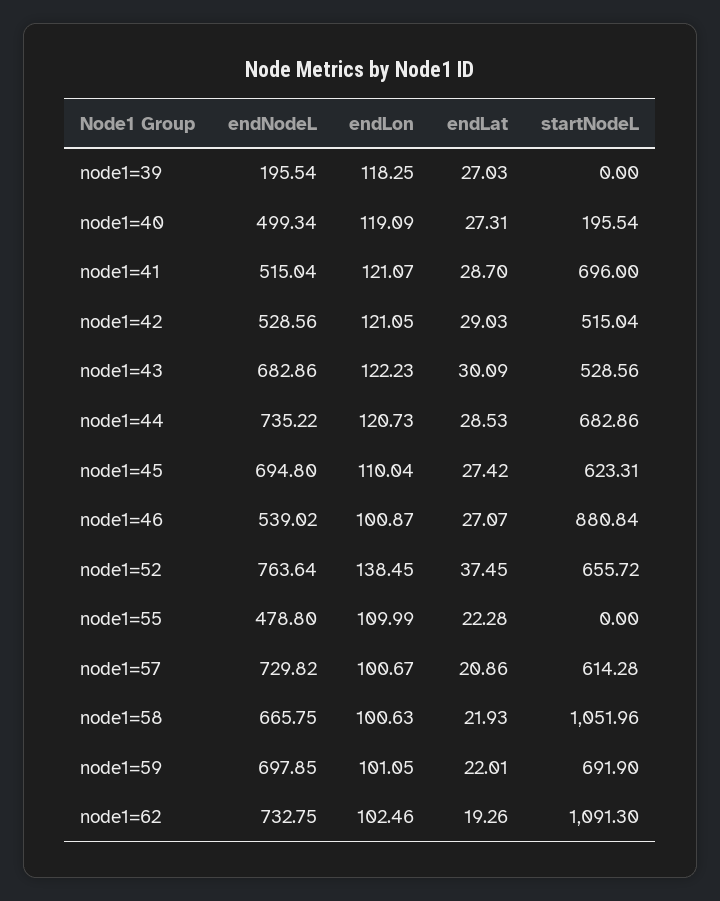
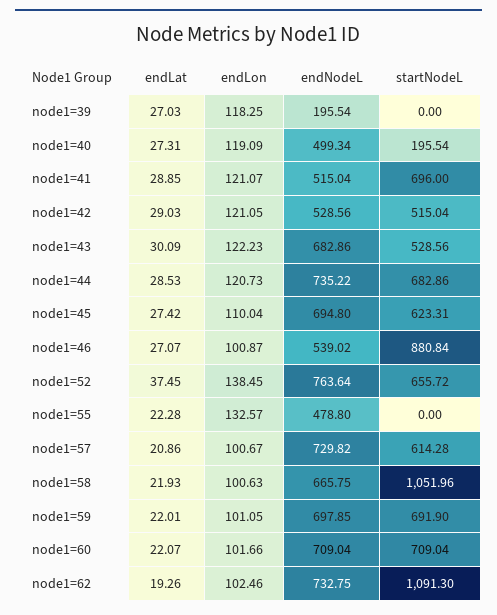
endLat, node1=41: 28.7 -> 28.85
endLon, node1=55: 109.99 -> 132.57
endLat, node1=60: none -> 22.07
endLon, node1=60: none -> 101.66
endNodeL, node1=60: none -> 709.04
startNodeL, node1=60: none -> 709.04

